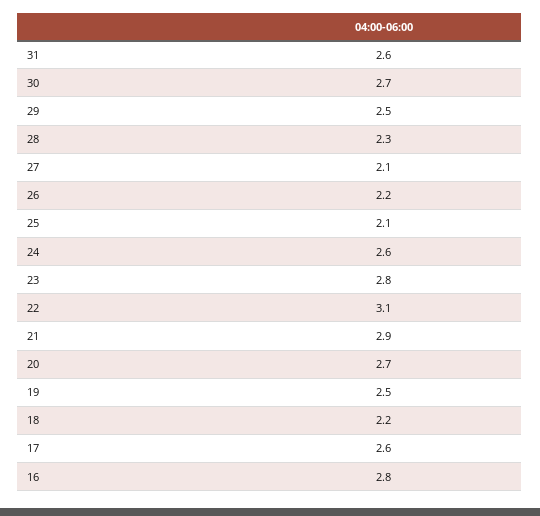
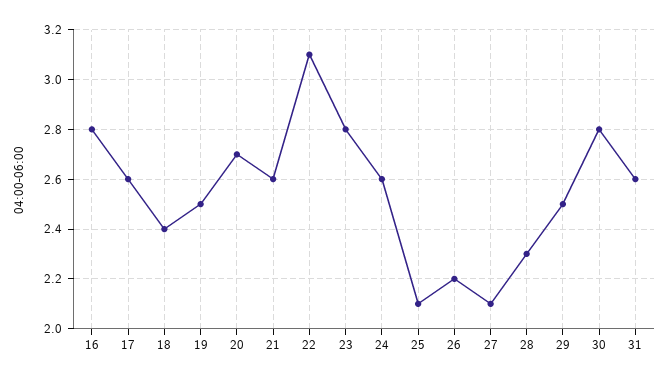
30: 2.7 -> 2.8
21: 2.9 -> 2.6
18: 2.2 -> 2.4

